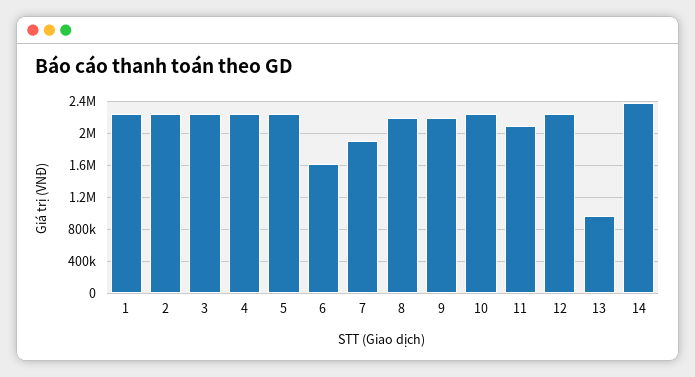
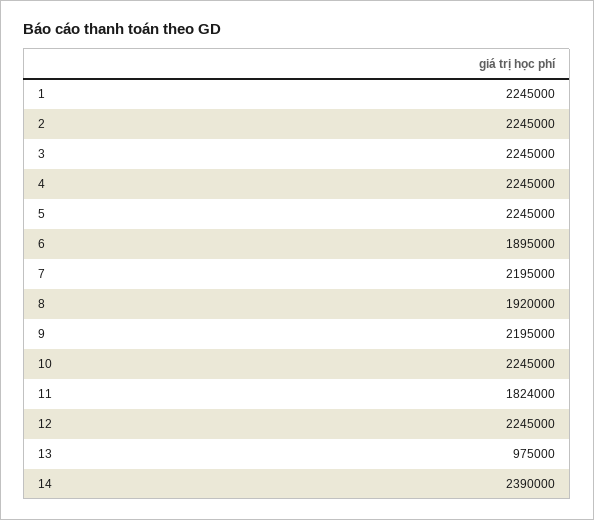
6: 1600000 -> 1895000
7: 1900000 -> 2195000
8: 2200000 -> 1920000
11: 2100000 -> 1824000

